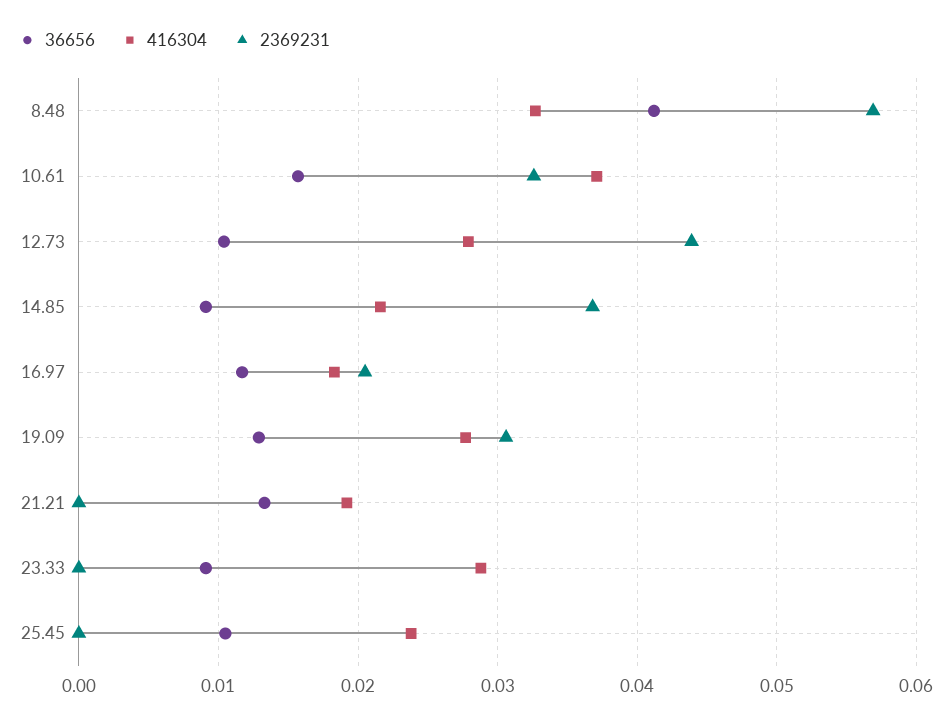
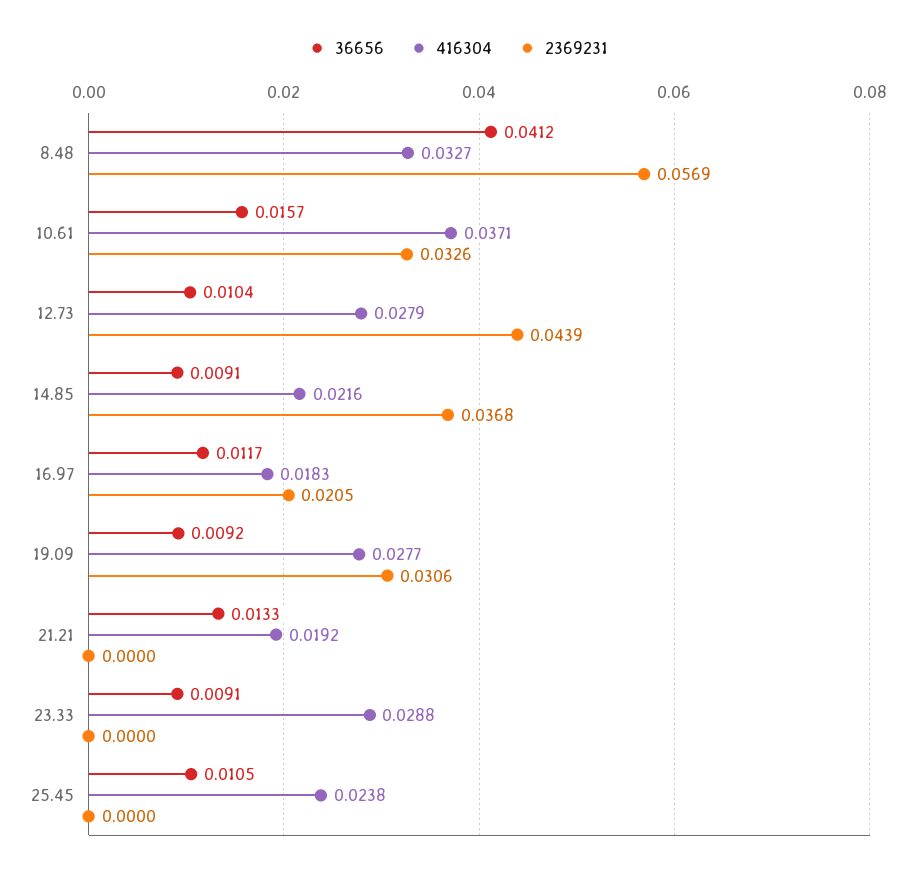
36656, 19.09: 0.013 -> 0.0092

